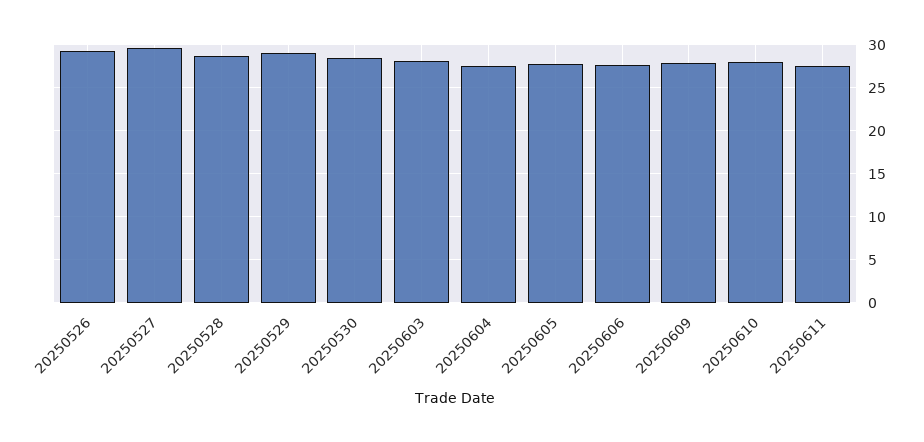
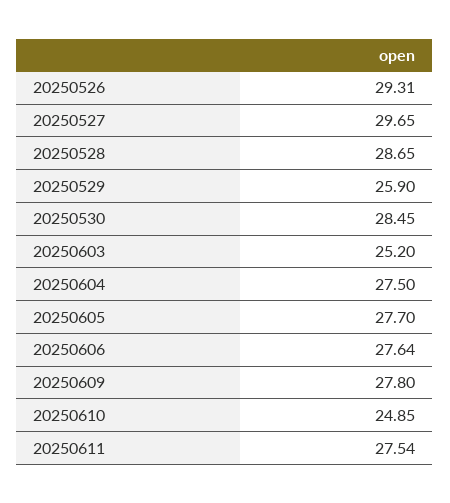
20250529: 29 -> 25.9
20250603: 28 -> 25.2
20250610: 28 -> 24.85

